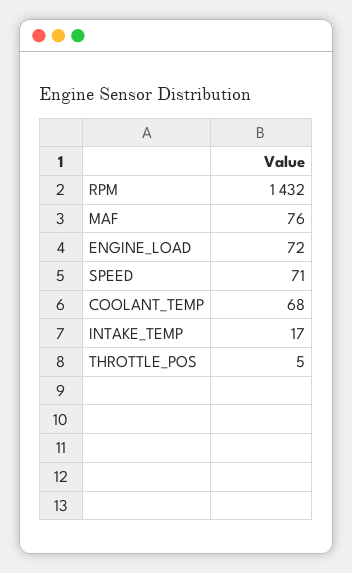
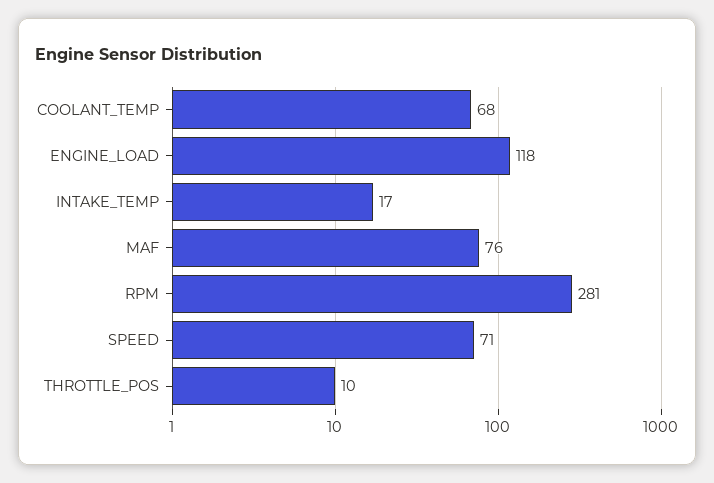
RPM: 1432 -> 281
ENGINE_LOAD: 72 -> 118
THROTTLE_POS: 5 -> 10

